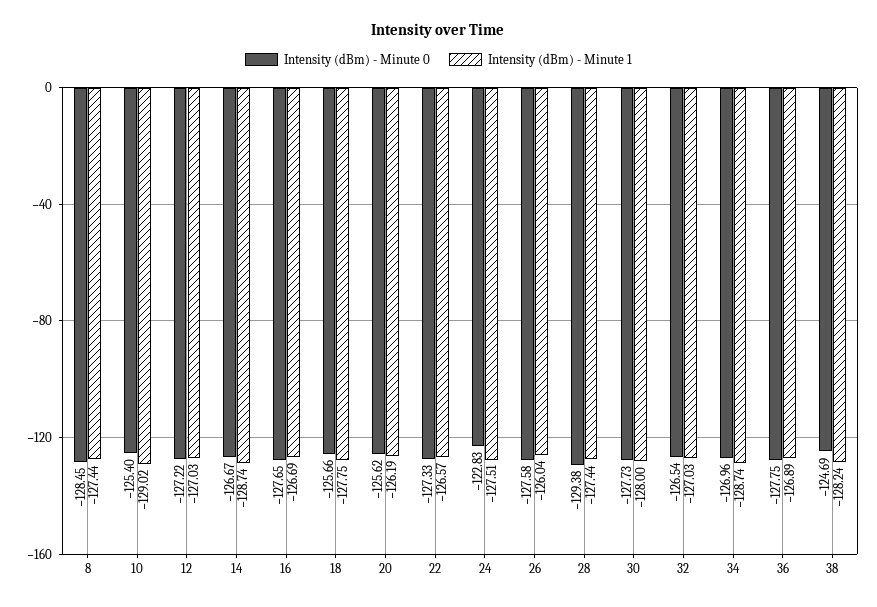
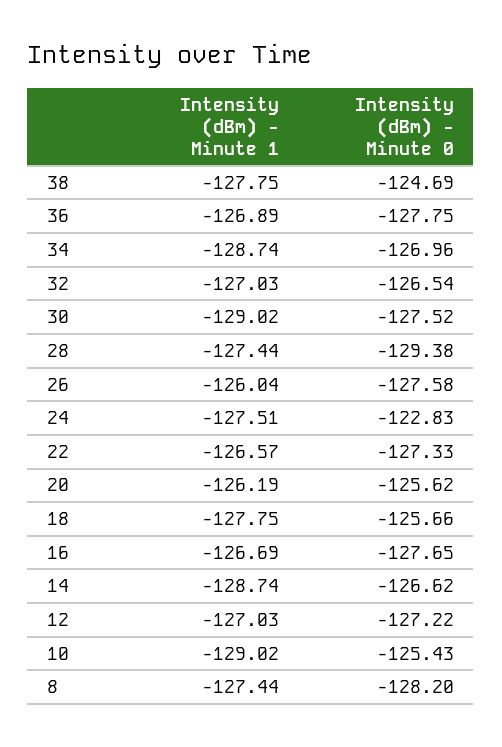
Intensity (dBm) - Minute 0, 8: -128.45 -> -128.2
Intensity (dBm) - Minute 0, 10: -125.4 -> -125.43
Intensity (dBm) - Minute 0, 14: -126.67 -> -126.62
Intensity (dBm) - Minute 0, 30: -127.73 -> -127.52
Intensity (dBm) - Minute 1, 30: -128 -> -129.02
Intensity (dBm) - Minute 1, 38: -128.24 -> -127.75

